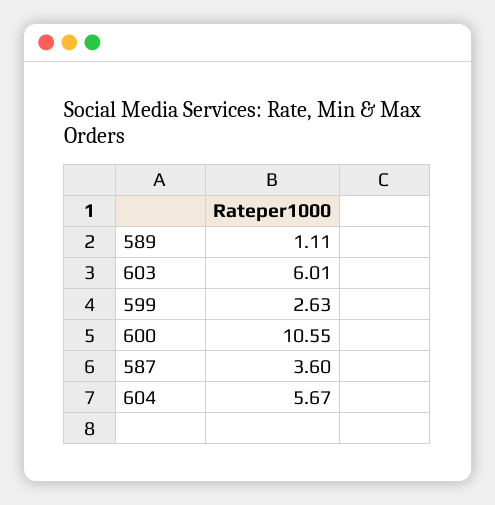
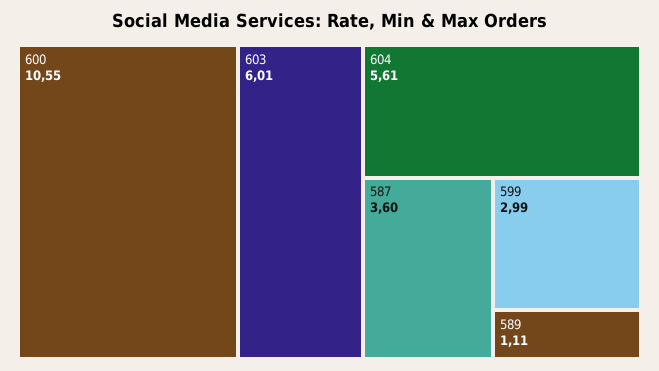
599: 2.63 -> 2.99
604: 5.67 -> 5.61

